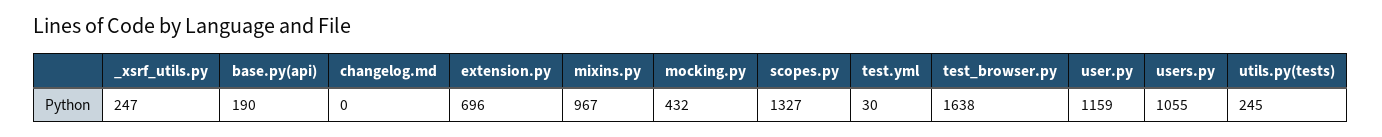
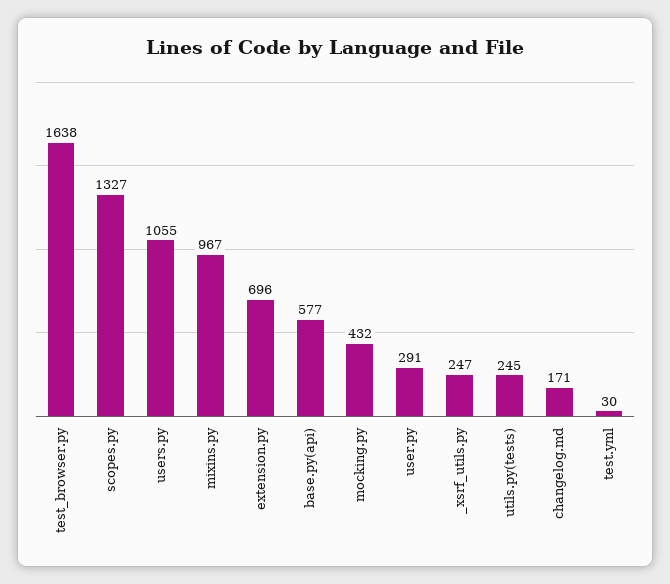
base.py(api): 190 -> 577
changelog.md: 0 -> 171
user.py: 1159 -> 291

